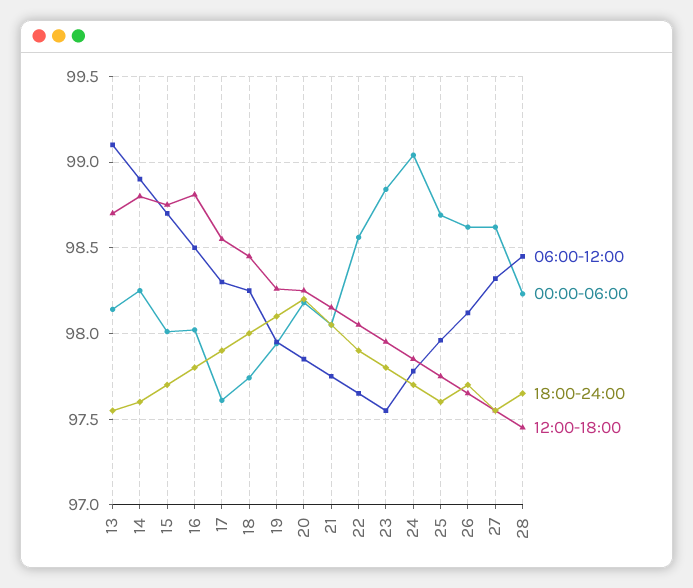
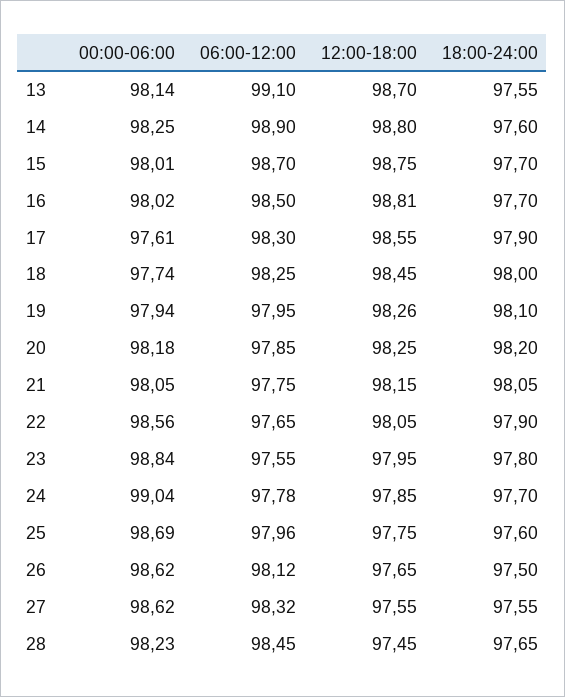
18:00-24:00, 16: 97.8 -> 97.7
18:00-24:00, 26: 97.7 -> 97.5

